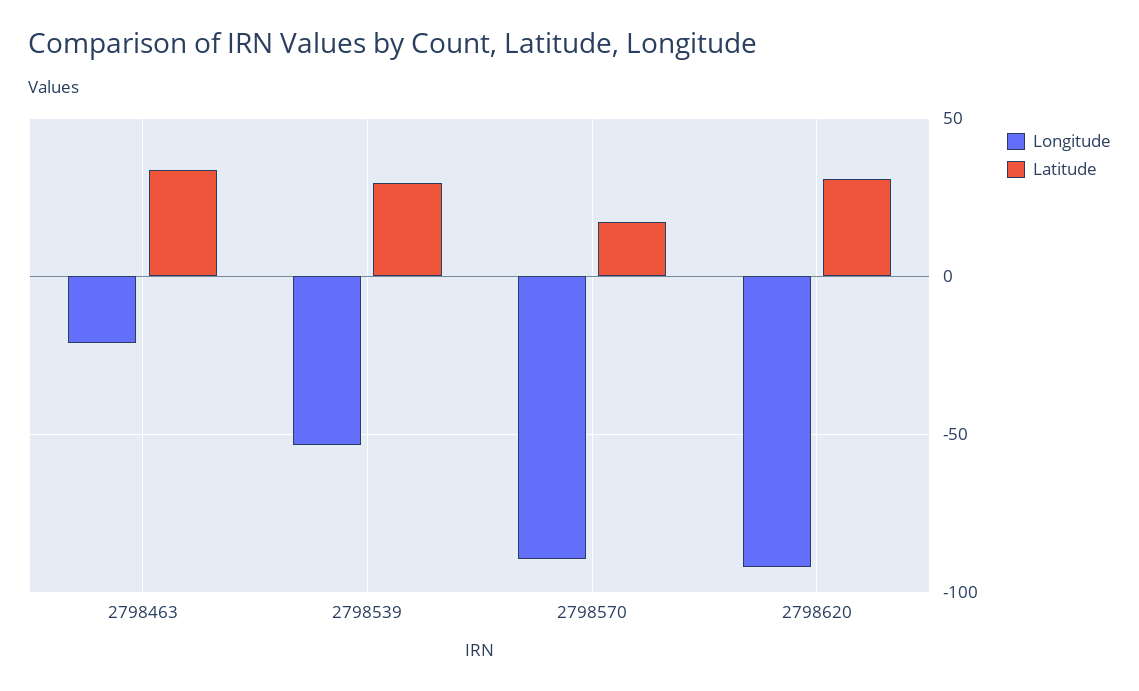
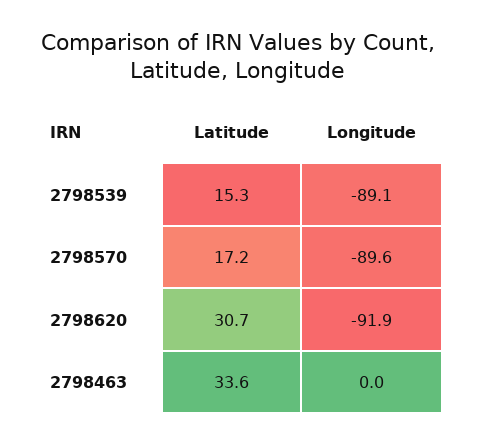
Longitude, 2798463: -20 -> 0
Longitude, 2798539: -55 -> -89.1
Latitude, 2798539: 30 -> 15.3

